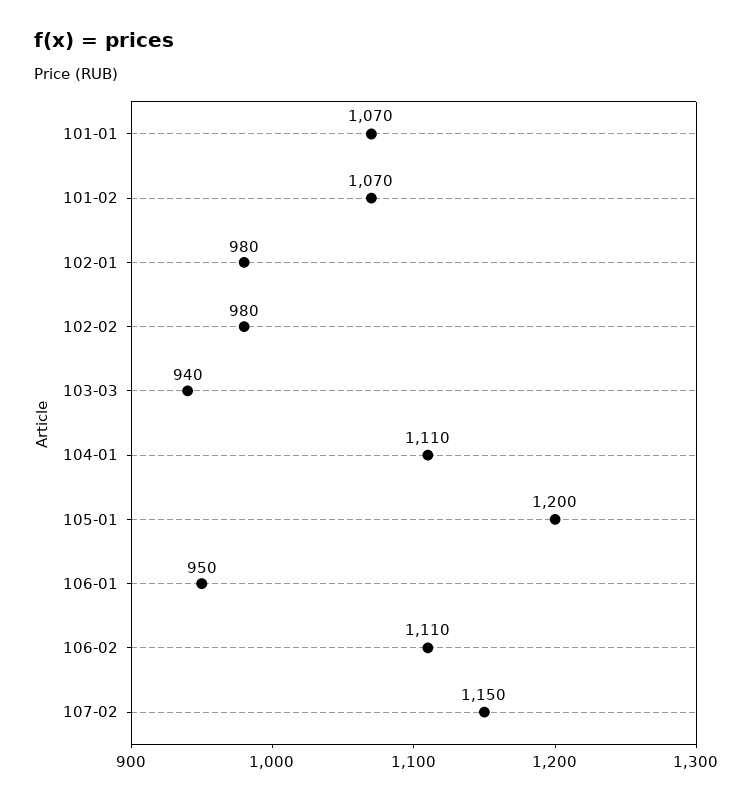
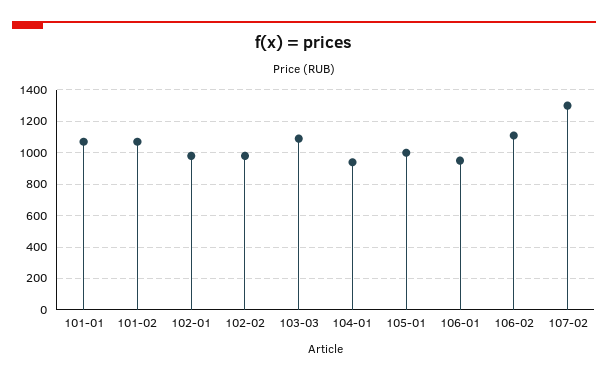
103-03: 940 -> 1100
104-01: 1110 -> 950
105-01: 1200 -> 1000
107-02: 1150 -> 1300

